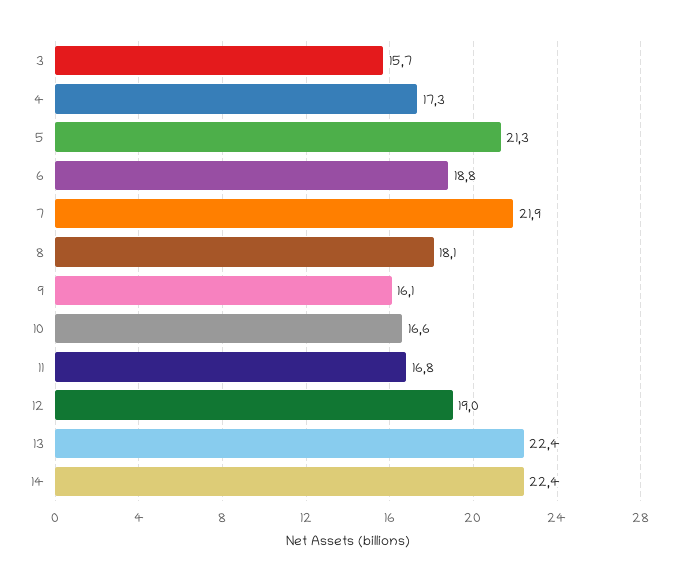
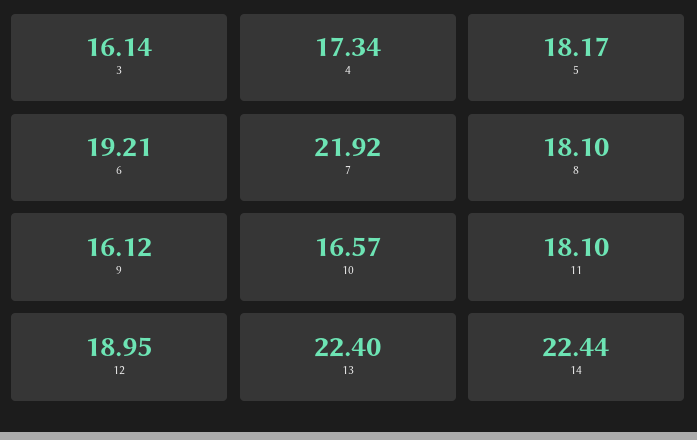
3: 15.7 -> 16.14
5: 21.3 -> 18.17
6: 18.8 -> 19.21
11: 16.8 -> 18.1

